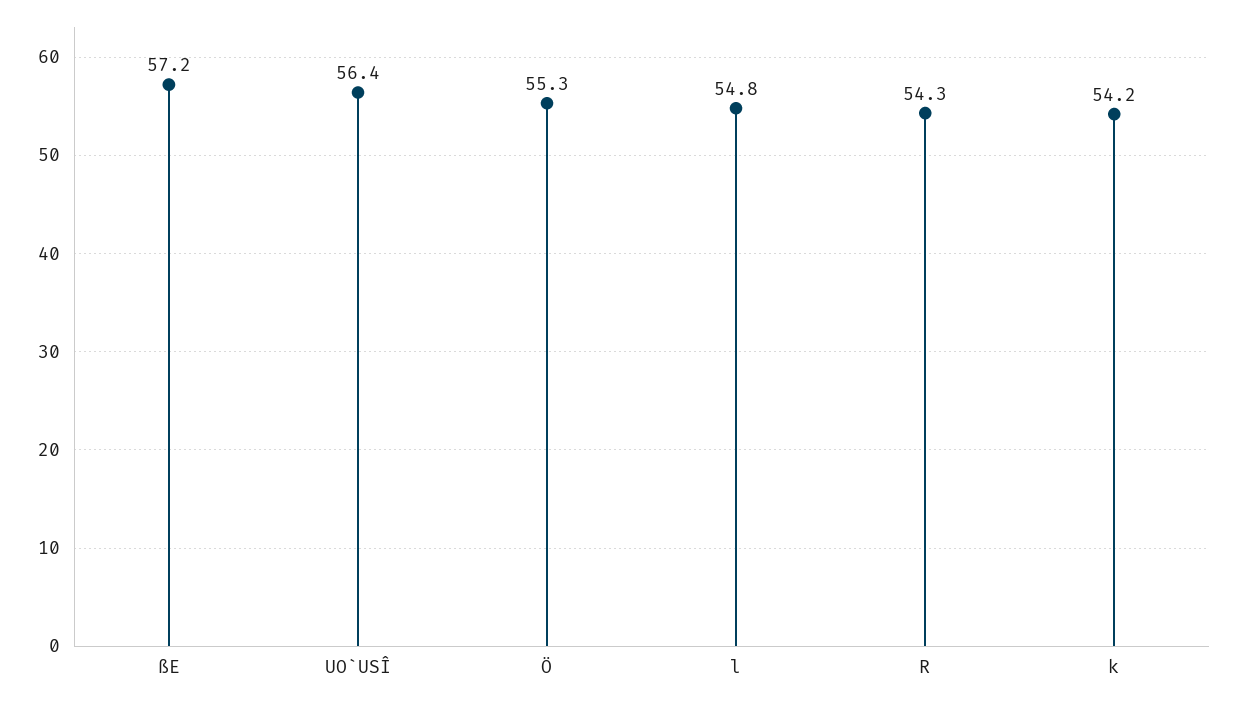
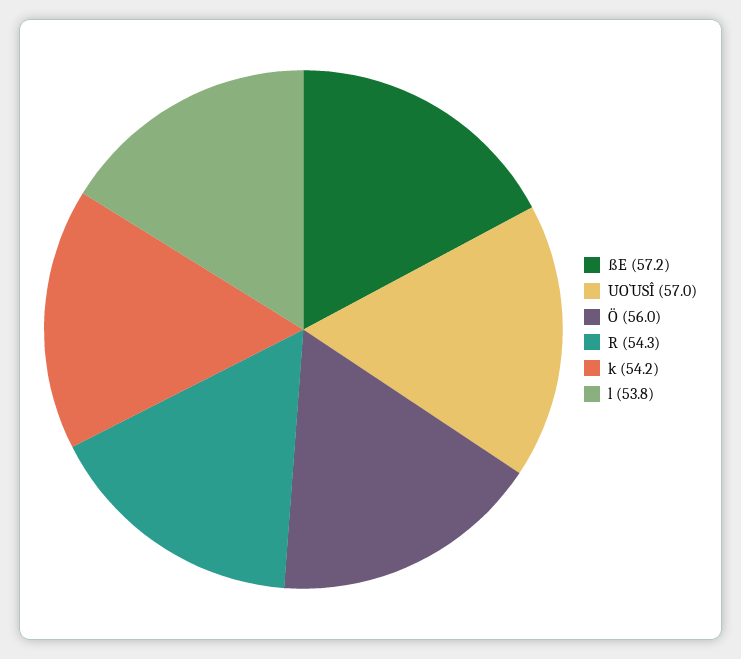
UO`USÎ: 56.4 -> 57
Ö: 55.3 -> 56
l: 54.8 -> 53.8

